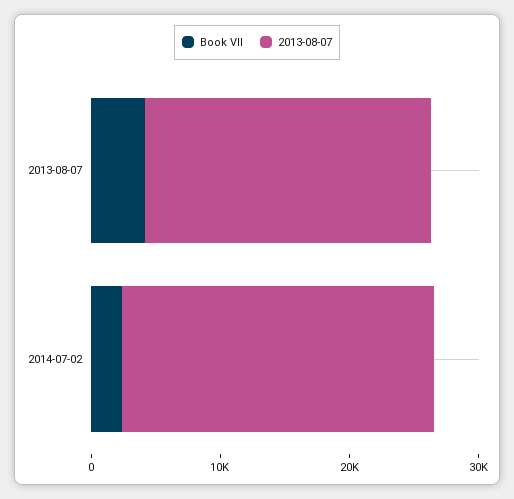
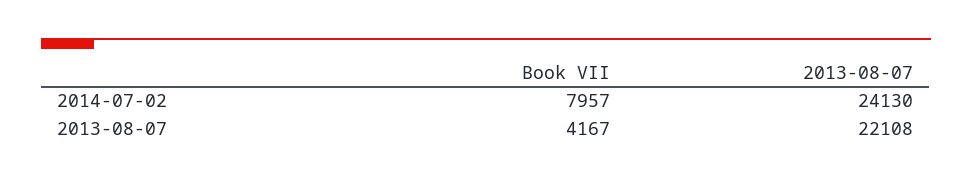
Book VII, 2014-07-02: 2000 -> 7957

